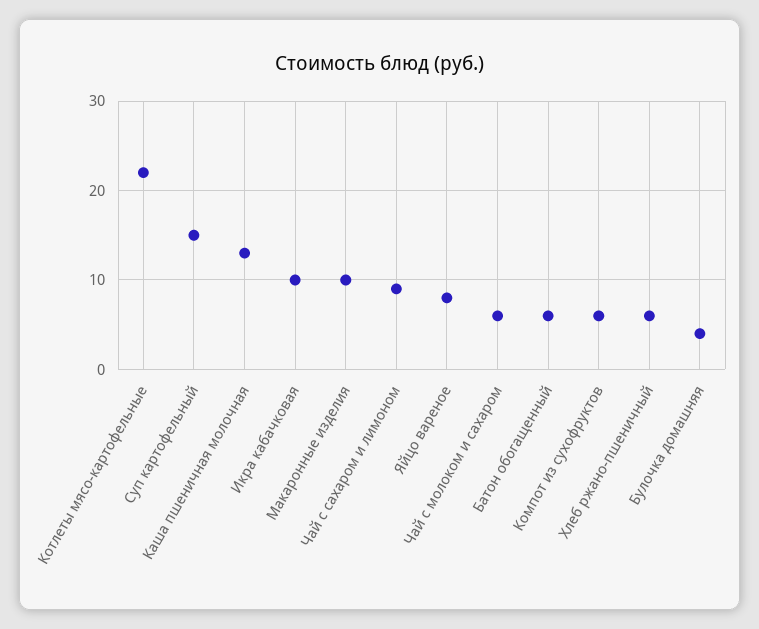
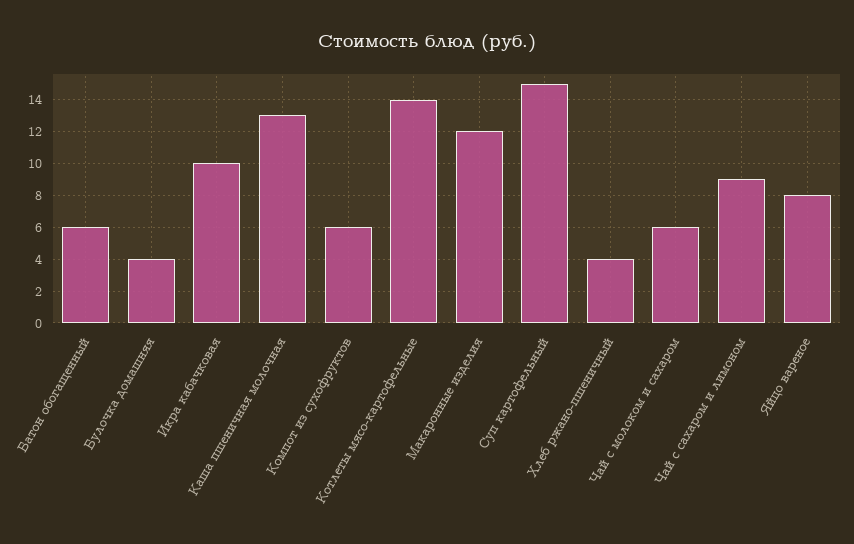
Котлеты мясо-картофельные: 22 -> 14
Макаронные изделия: 10 -> 12
Хлеб ржано-пшеничный: 6 -> 4

